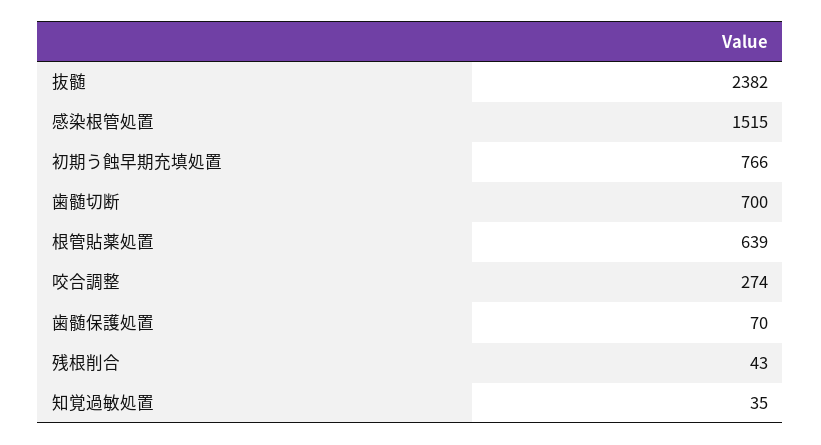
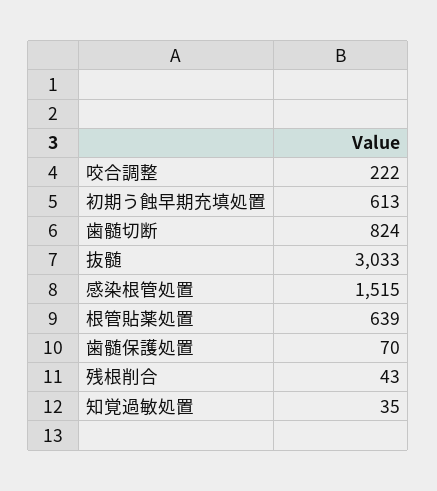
抜髄: 2382 -> 3033
初期う蝕早期充填処置: 766 -> 613
歯髄切断: 700 -> 824
咬合調整: 274 -> 222

